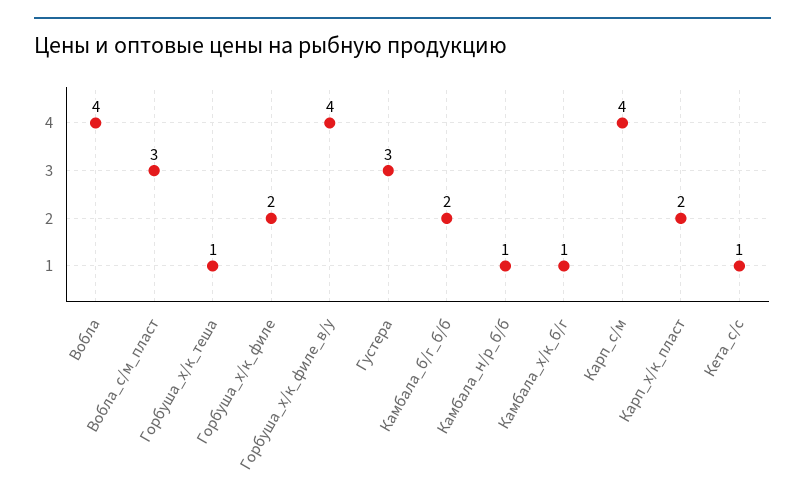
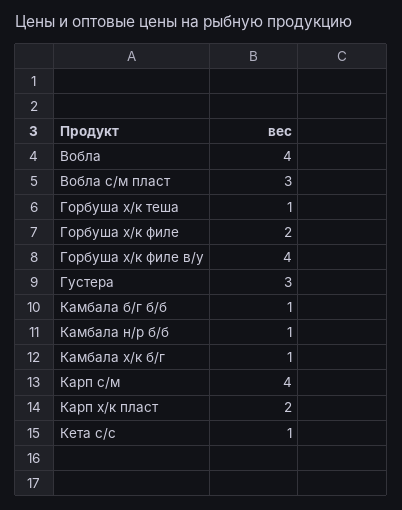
Камбала_б/г_б/б: 2 -> 1

